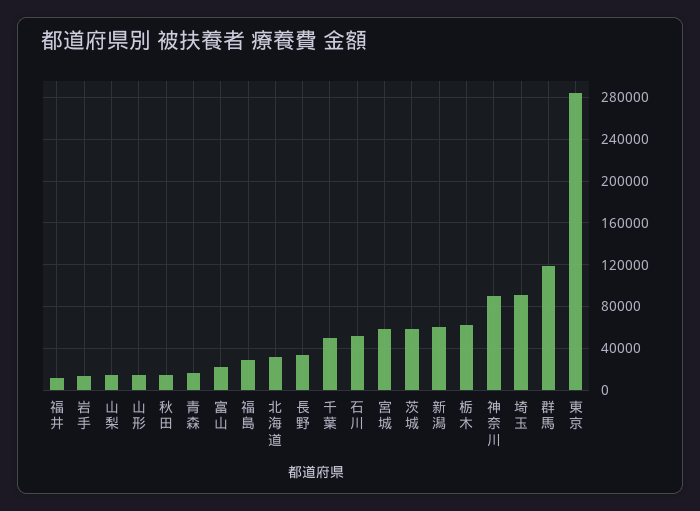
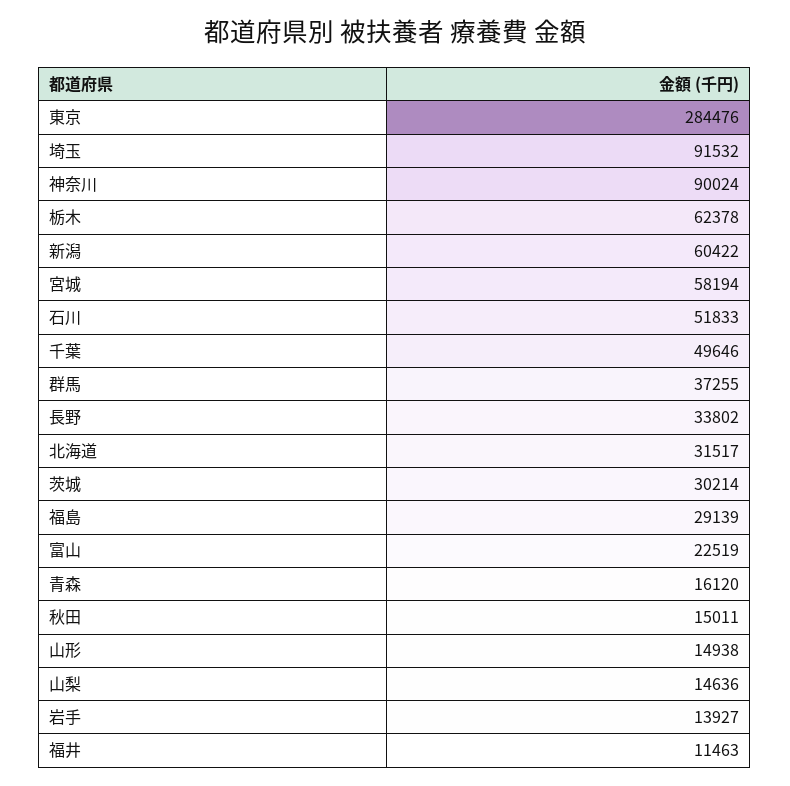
茨城: 60000 -> 30214
群馬: 120000 -> 37255

